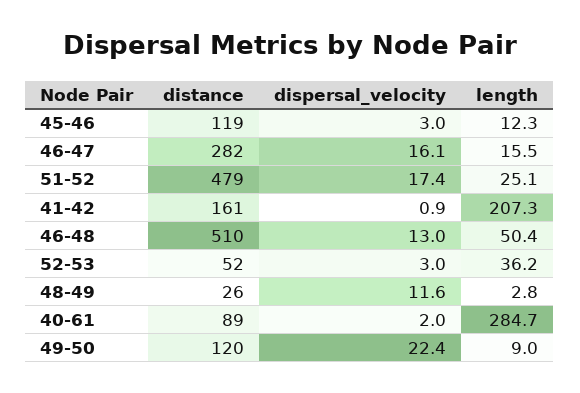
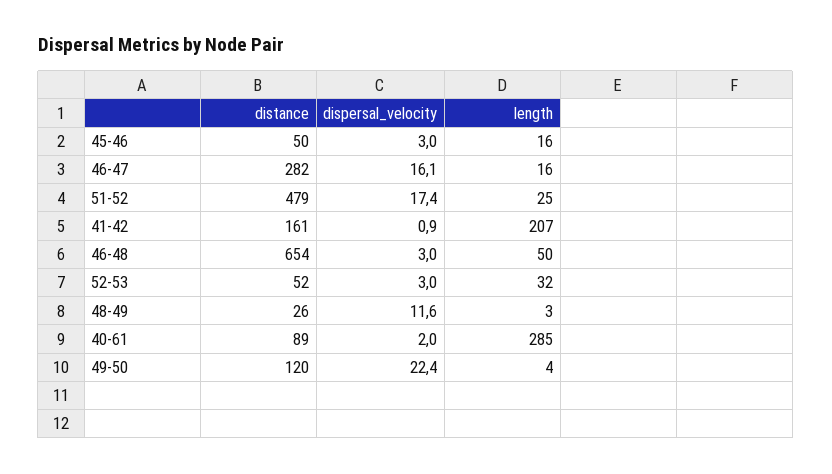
distance, 45-46: 119 -> 50
length, 45-46: 12.3 -> 16
distance, 46-48: 510 -> 654
dispersal_velocity, 46-48: 13 -> 3
length, 52-53: 36.2 -> 32
length, 49-50: 9 -> 4

